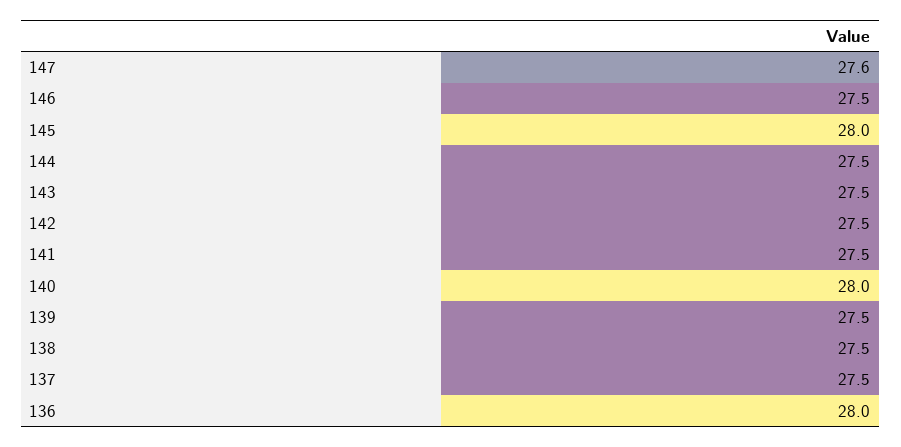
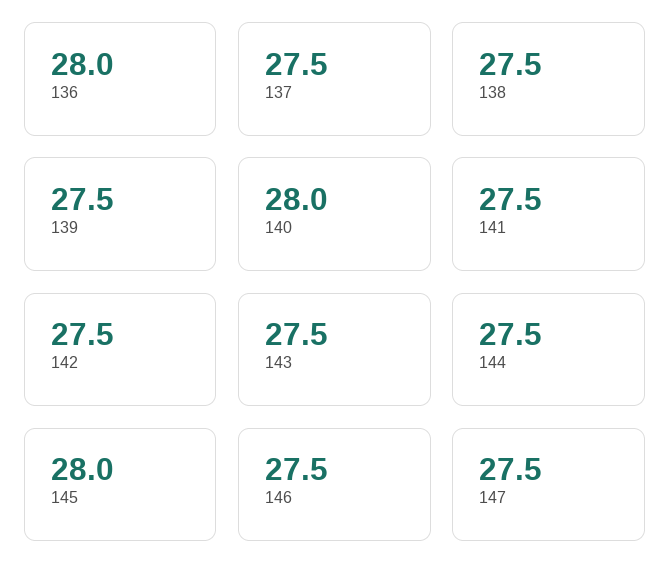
147: 27.6 -> 27.5

